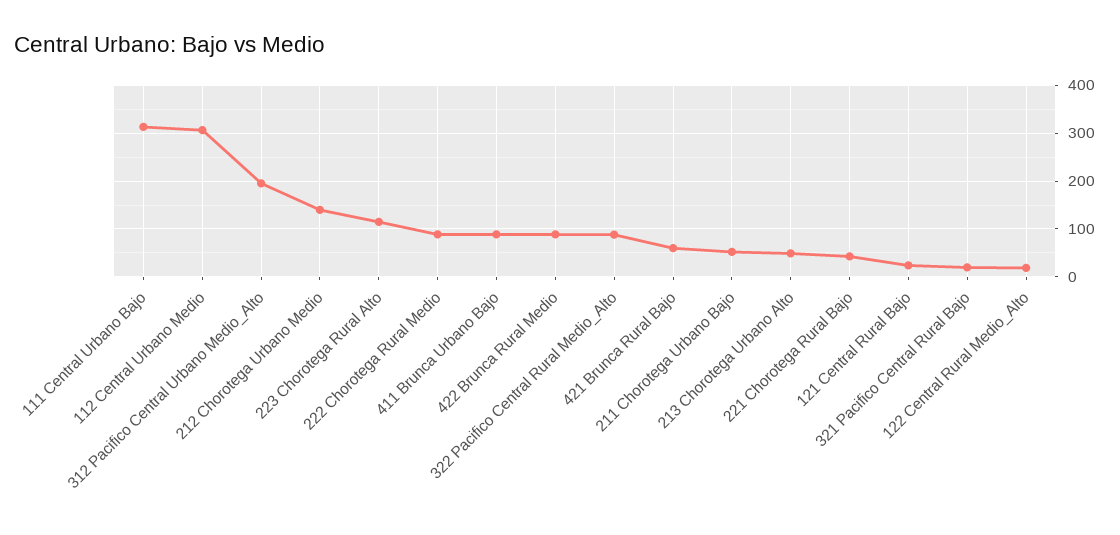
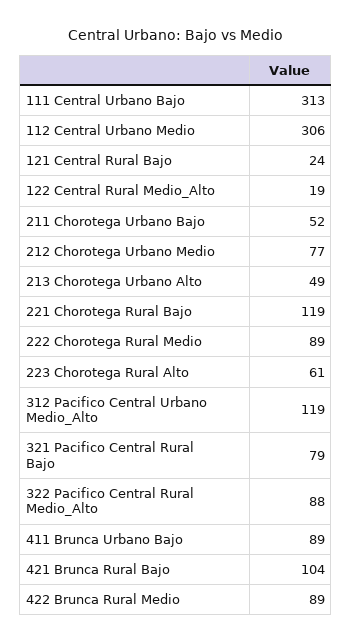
312 Pacifico Central Urbano Medio_Alto: 200 -> 119
212 Chorotega Urbano Medio: 140 -> 77
223 Chorotega Rural Alto: 120 -> 61
421 Brunca Rural Bajo: 60 -> 104
221 Chorotega Rural Bajo: 40 -> 119
321 Pacifico Central Rural Bajo: 20 -> 79

